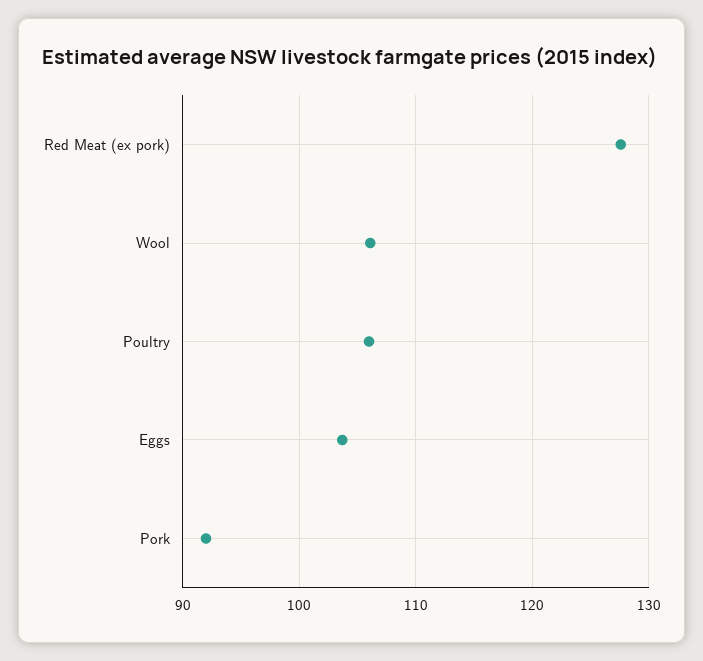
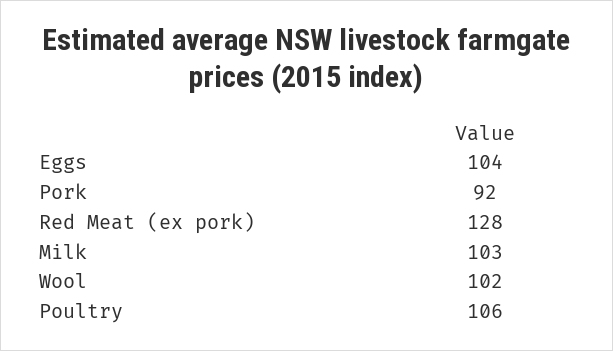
Wool: 106 -> 102
Milk: none -> 103

